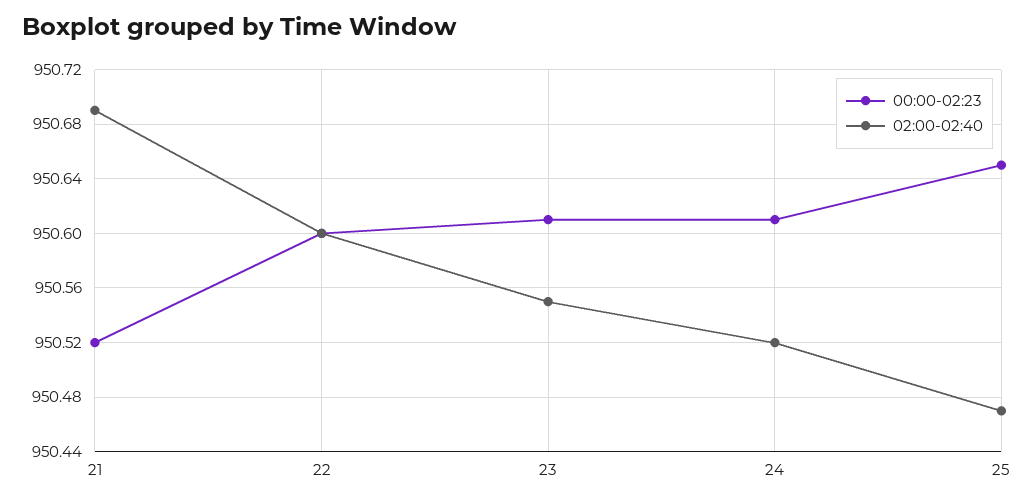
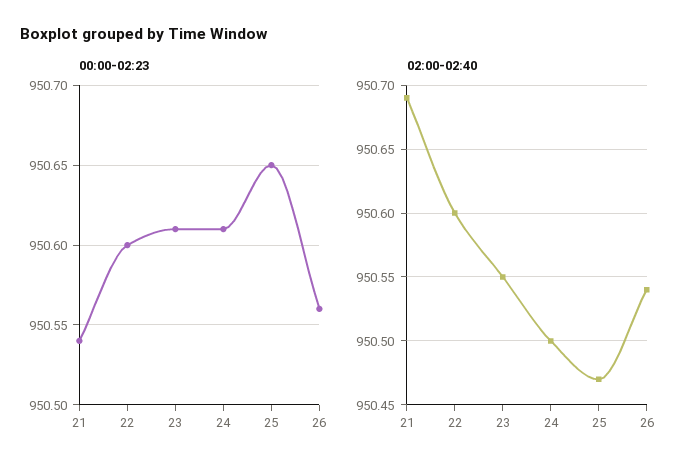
00:00-02:23, 21: 950.52 -> 950.54
02:00-02:40, 24: 950.52 -> 950.5
00:00-02:23, 26: none -> 950.56
02:00-02:40, 26: none -> 950.54

